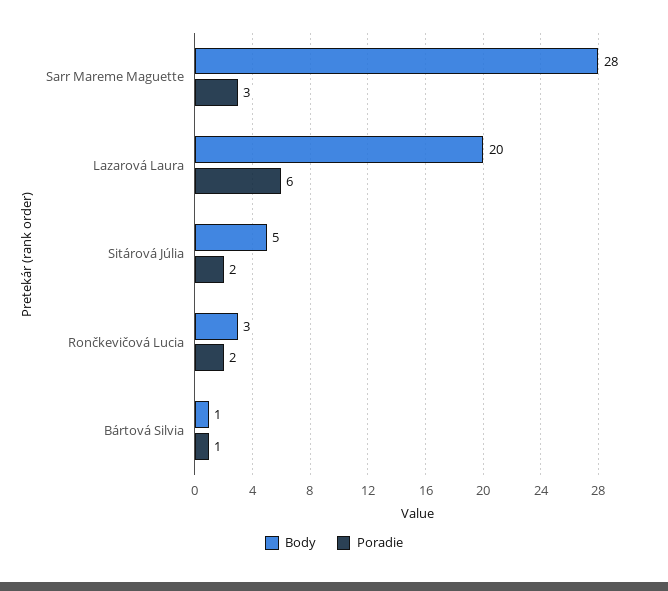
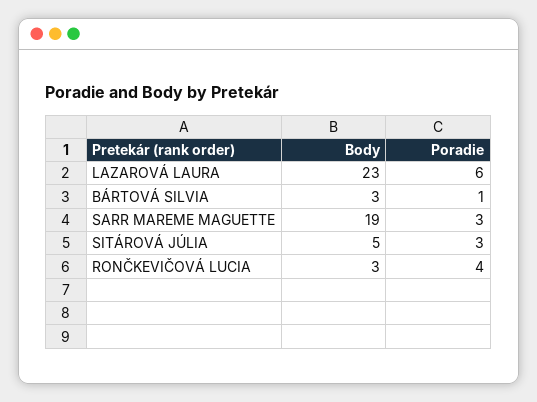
Body, Sarr Mareme Maguette: 28 -> 19
Body, Lazarová Laura: 20 -> 23
Poradie, Sitárová Júlia: 2 -> 3
Poradie, Rončkevičová Lucia: 2 -> 4
Body, Bártová Silvia: 1 -> 3

